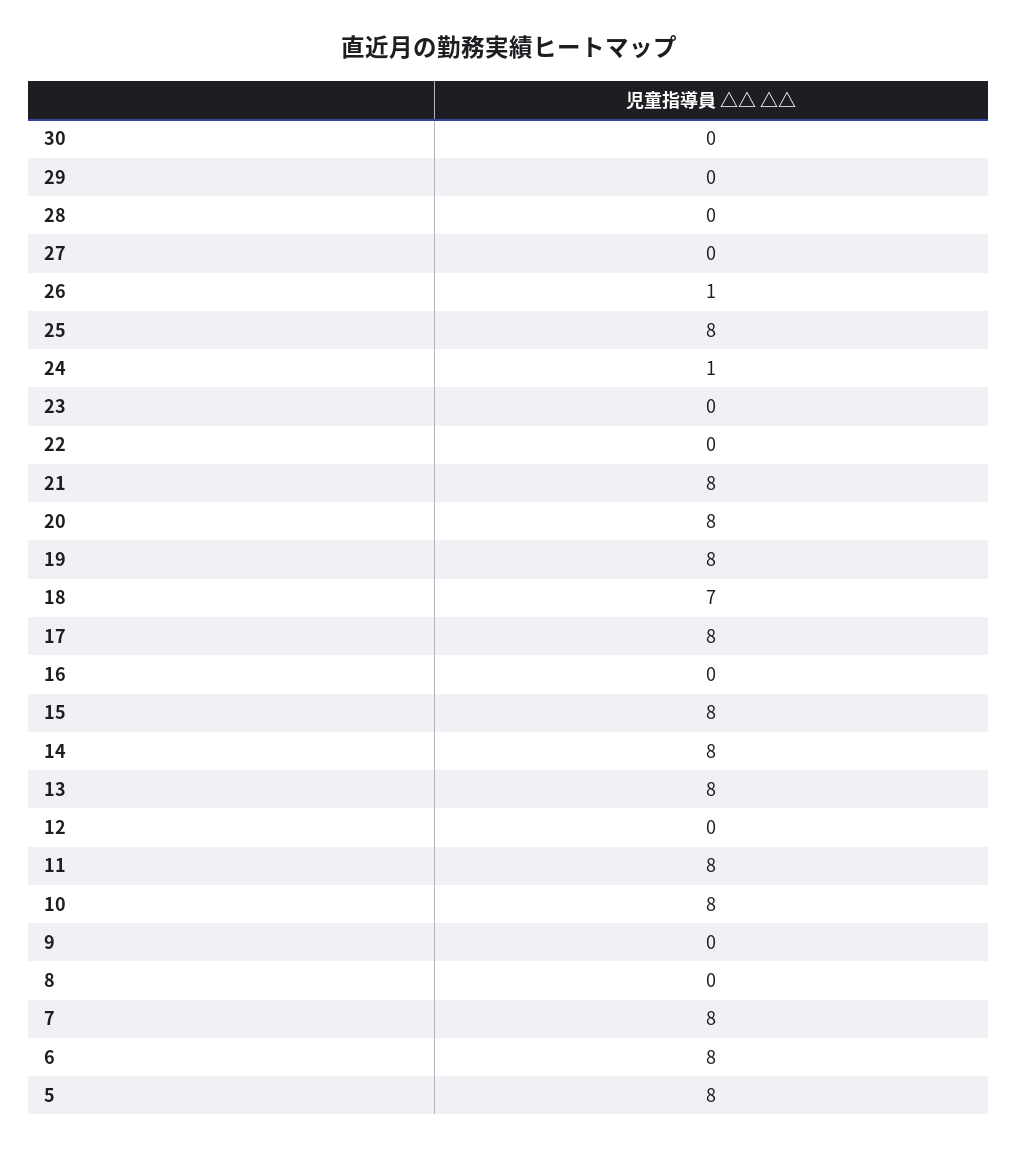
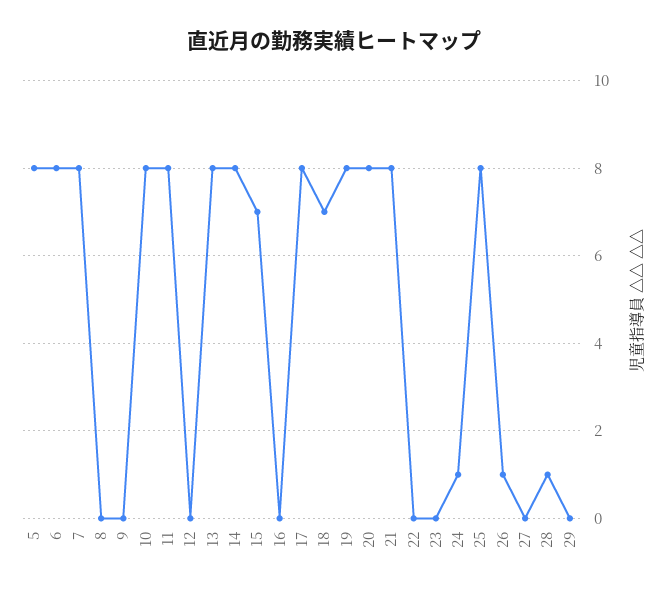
30: 0 -> none
28: 0 -> 1
15: 8 -> 7

